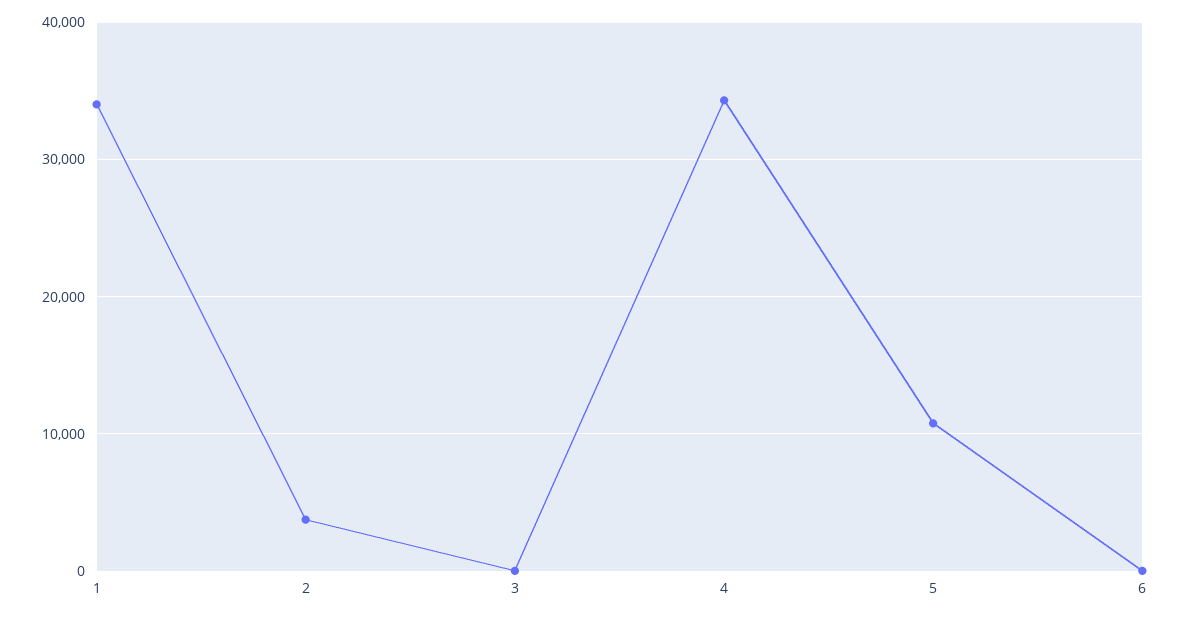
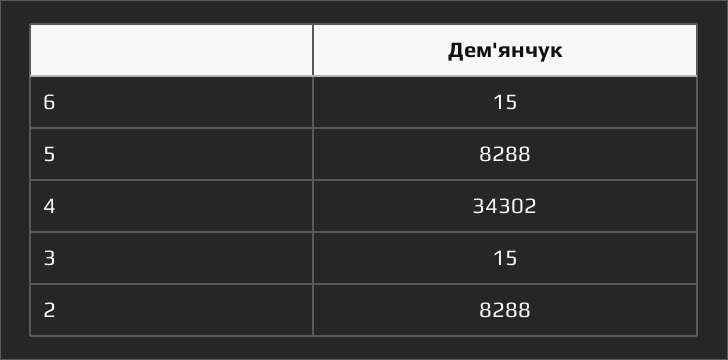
1: 34000 -> none
2: 4000 -> 8288
5: 11000 -> 8288

